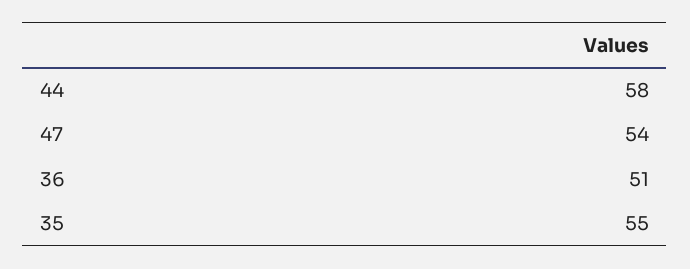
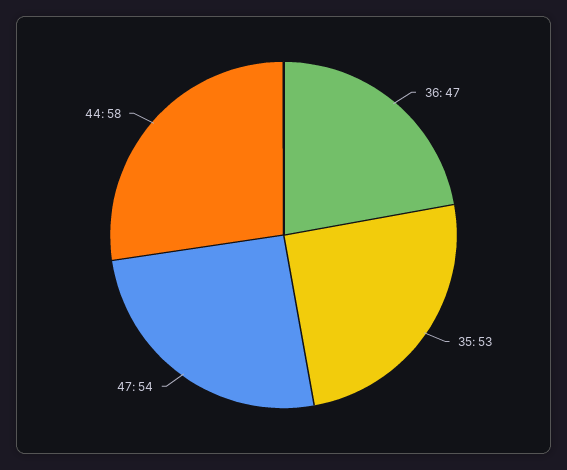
36: 51 -> 47
35: 55 -> 53

